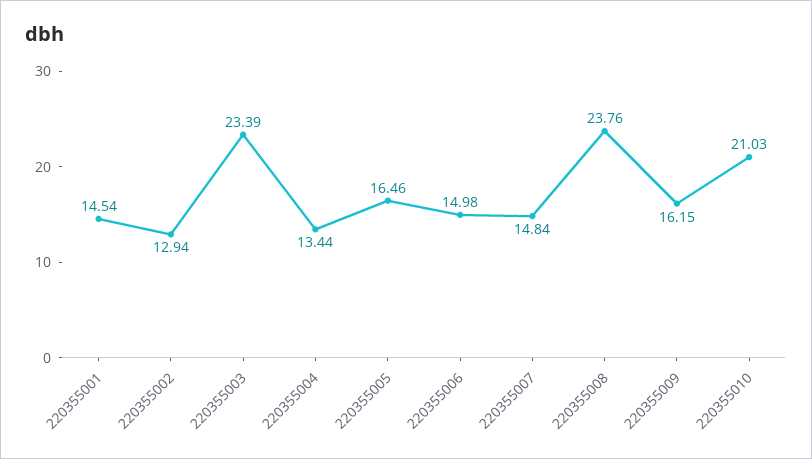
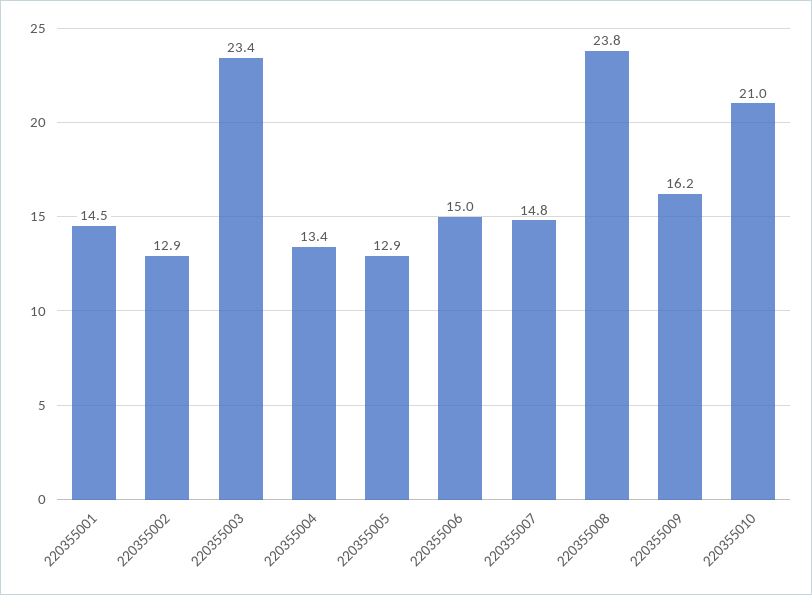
220355005: 16.46 -> 12.9

